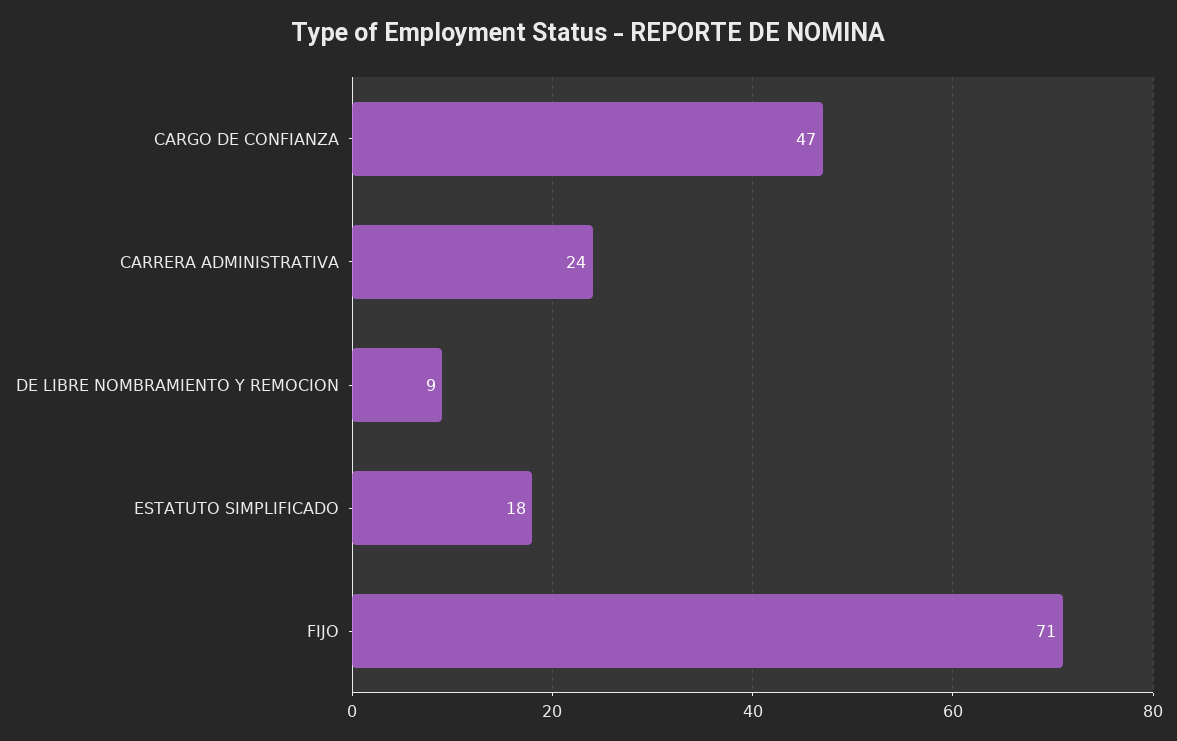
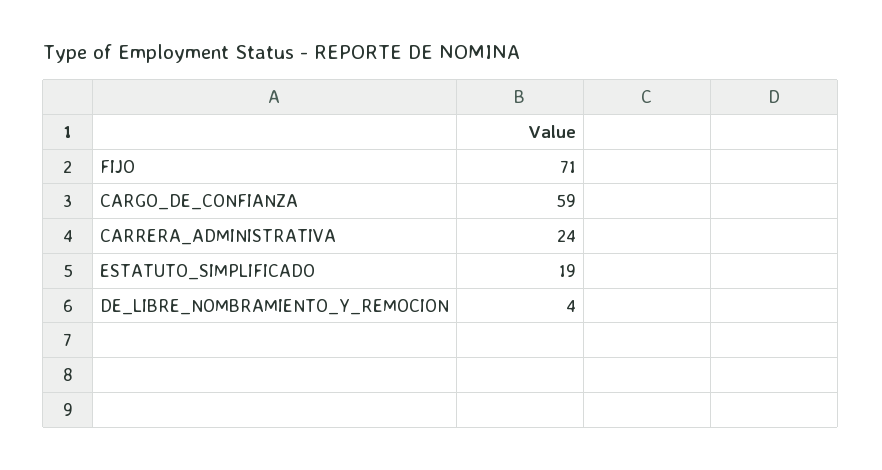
CARGO DE CONFIANZA: 47 -> 59
DE LIBRE NOMBRAMIENTO Y REMOCION: 9 -> 4
ESTATUTO SIMPLIFICADO: 18 -> 19

